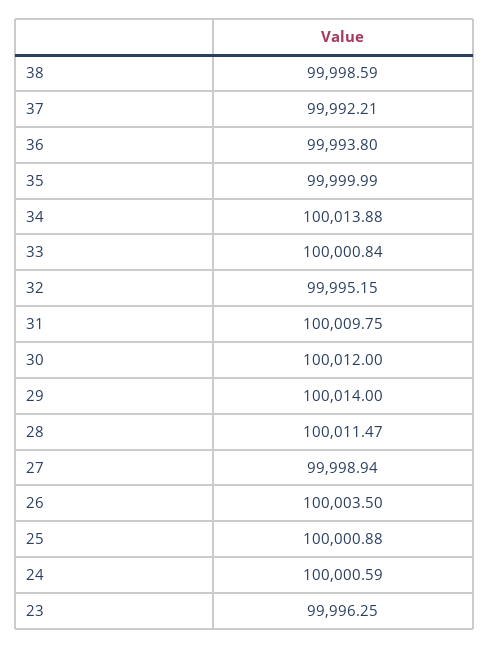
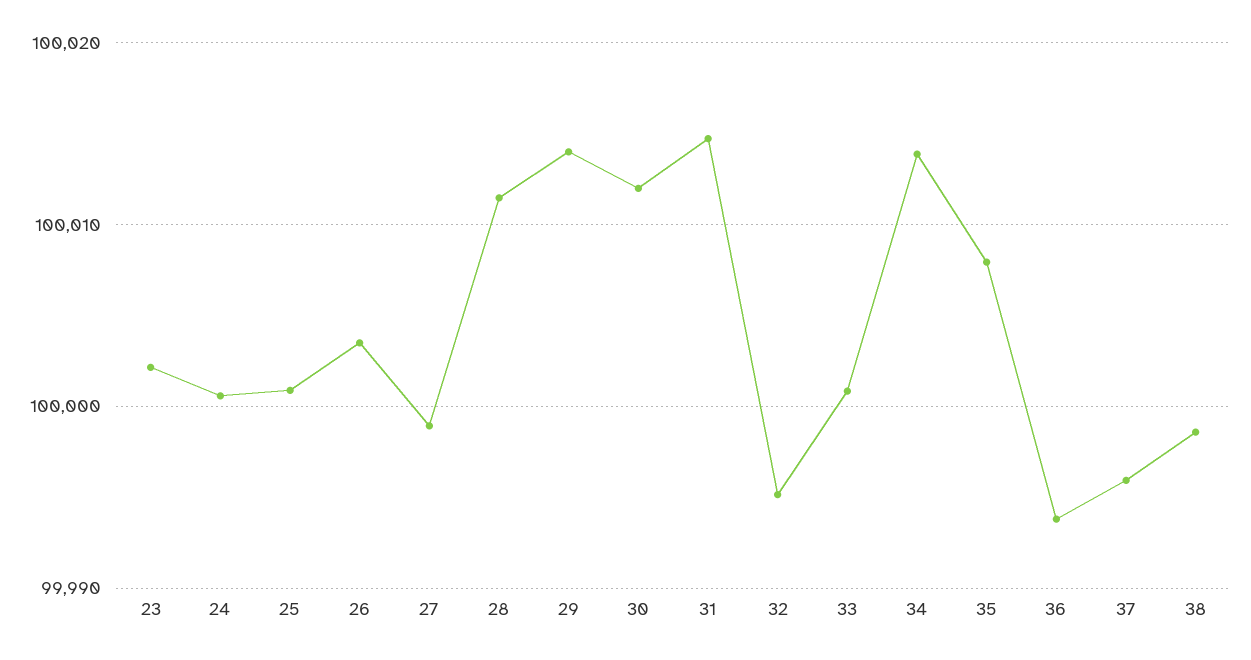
37: 99992.21 -> 99996
35: 99999.99 -> 100008
31: 100009.75 -> 100015
23: 99996.25 -> 100002

